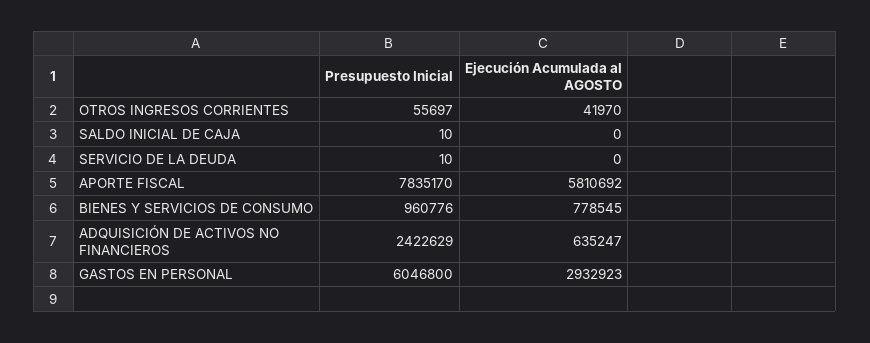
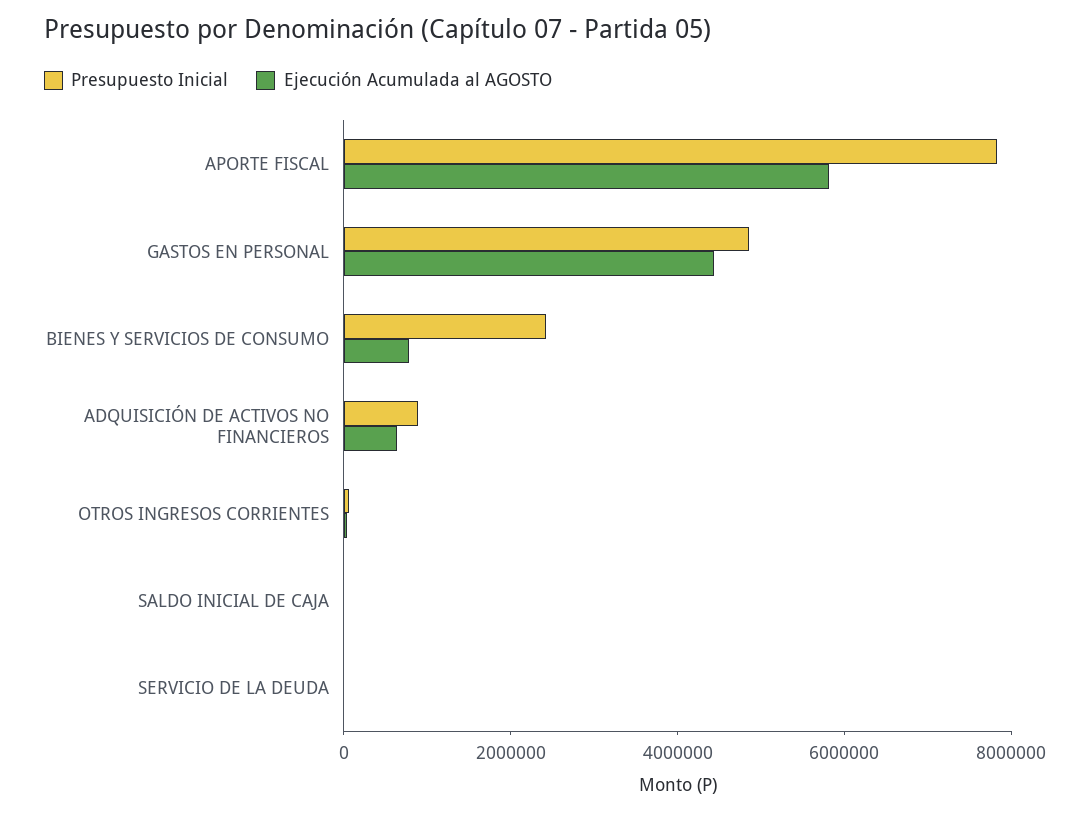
Presupuesto Inicial, BIENES Y SERVICIOS DE CONSUMO: 960776 -> 2500000
Presupuesto Inicial, ADQUISICIÓN DE ACTIVOS NO FINANCIEROS: 2422629 -> 1000000
Presupuesto Inicial, GASTOS EN PERSONAL: 6046800 -> 5000000
Ejecución Acumulada al AGOSTO, GASTOS EN PERSONAL: 2932923 -> 4500000

